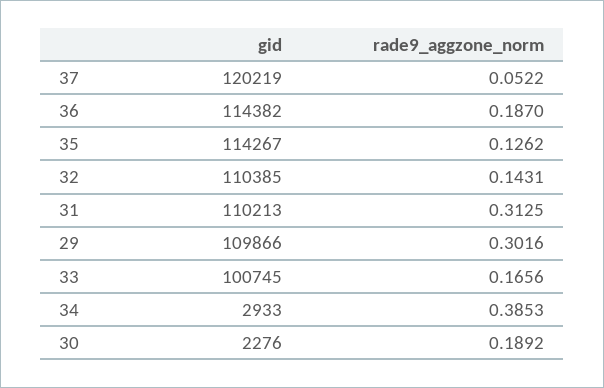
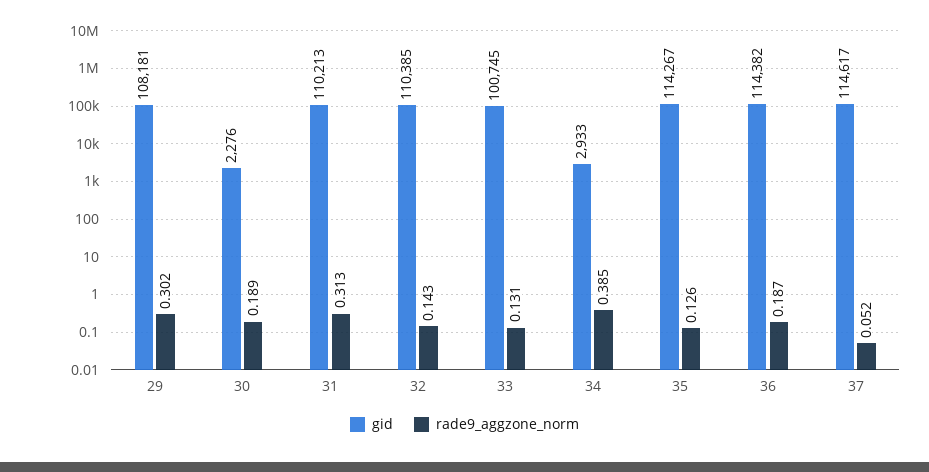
gid, 37: 120219 -> 114617
gid, 29: 109866 -> 108181
rade9_aggzone_norm, 33: 0.1656 -> 0.131

